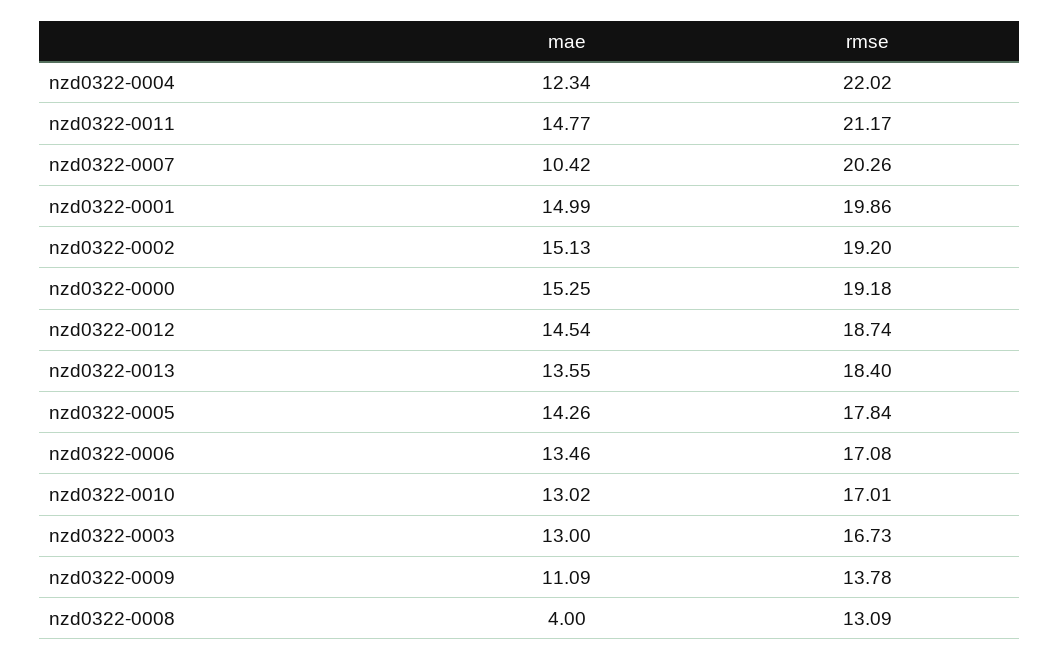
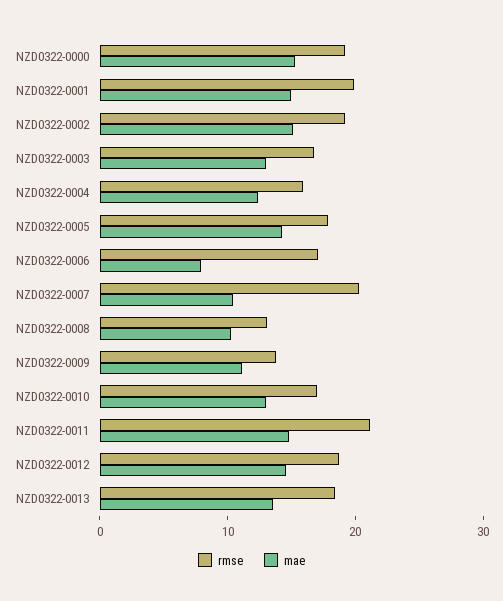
rmse, nzd0322-0004: 22.02 -> 16
mae, nzd0322-0006: 13.46 -> 8
mae, nzd0322-0008: 4 -> 10

